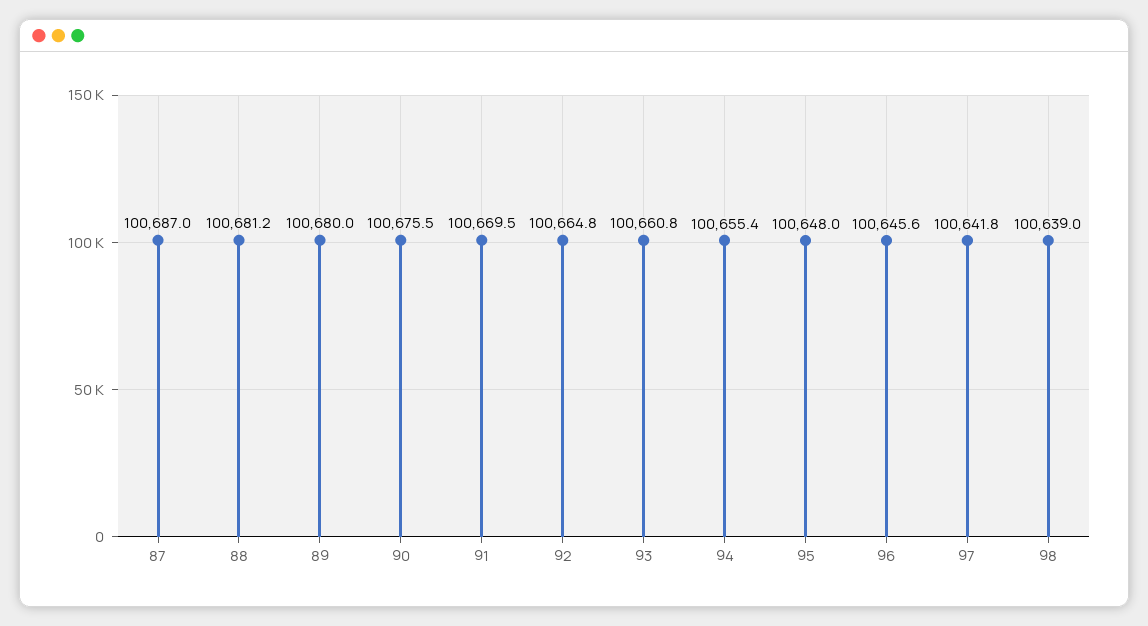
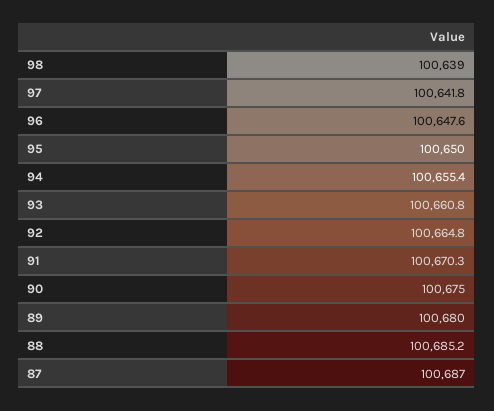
88: 100681.2 -> 100685.2
90: 100675.5 -> 100675
91: 100669.5 -> 100670.3
95: 100648 -> 100650
96: 100645.6 -> 100647.6

